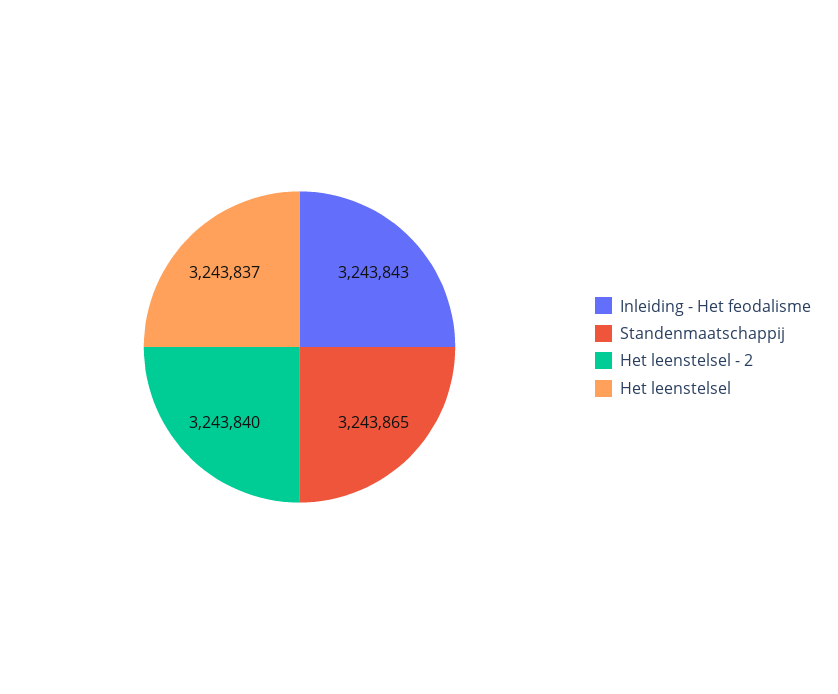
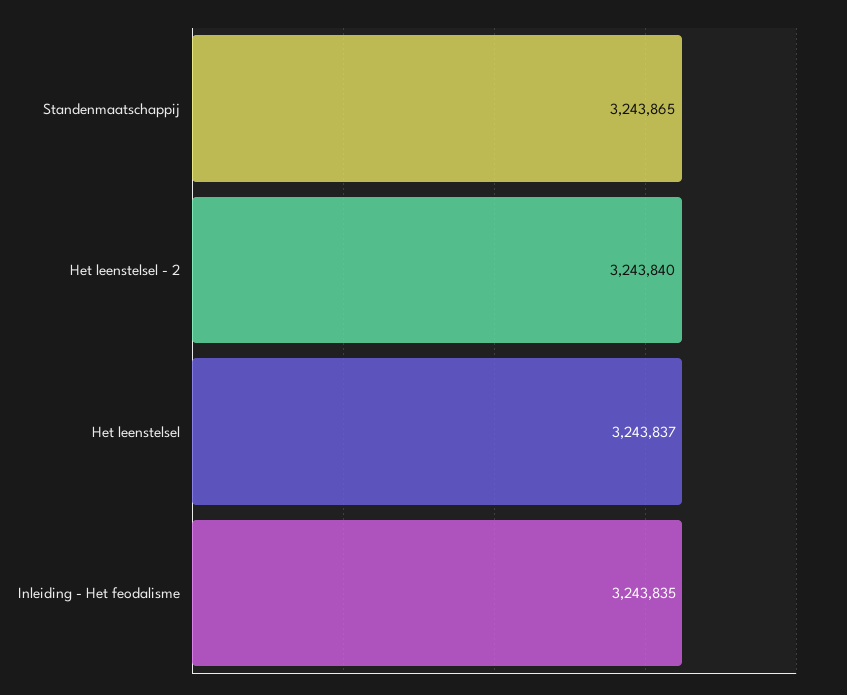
Inleiding - Het feodalisme: 3243843 -> 3243835

